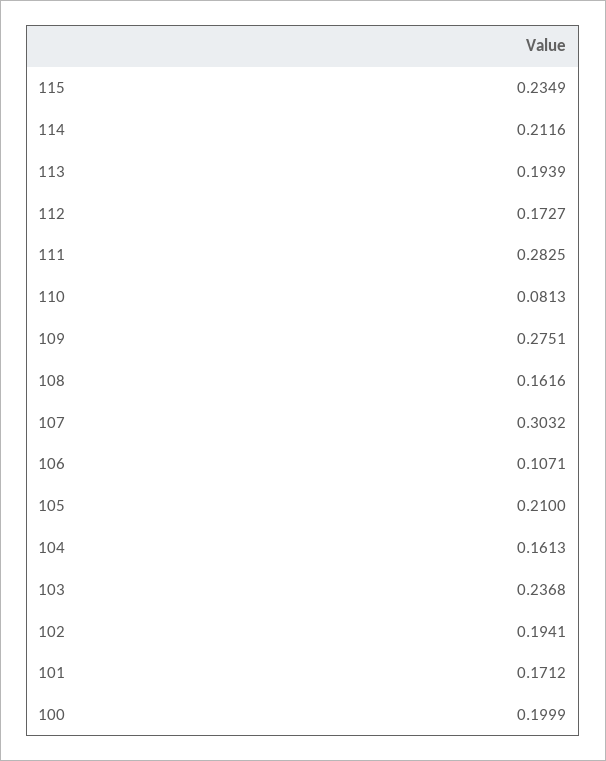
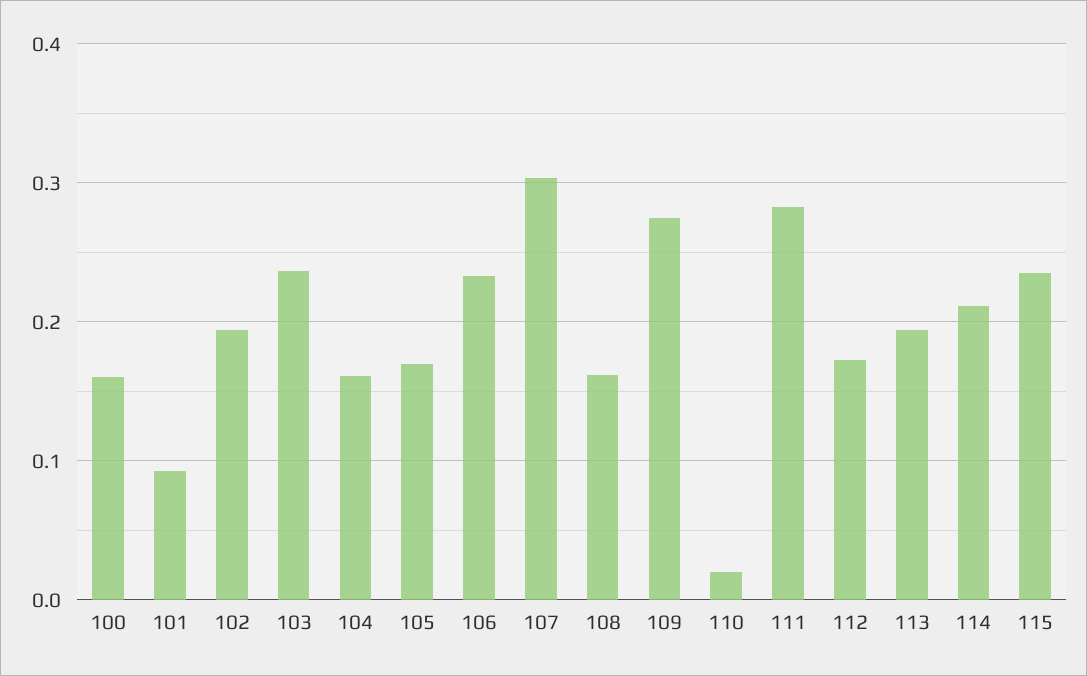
110: 0.0813 -> 0.02
106: 0.1071 -> 0.23
105: 0.21 -> 0.17
101: 0.1712 -> 0.09
100: 0.1999 -> 0.16

